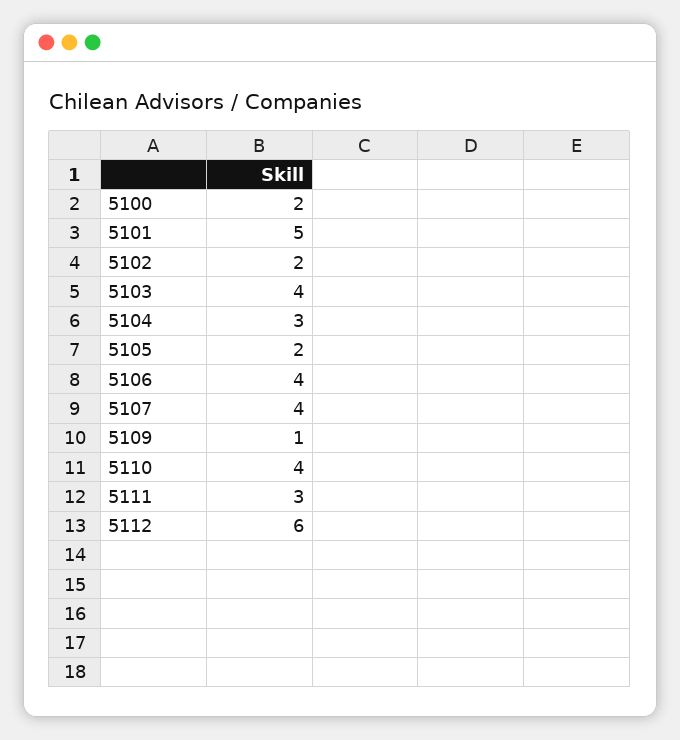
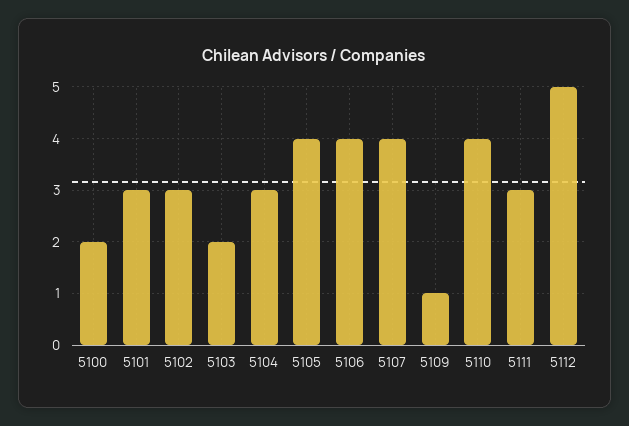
5101: 5 -> 3
5102: 2 -> 3
5103: 4 -> 2
5105: 2 -> 4
5112: 6 -> 5

